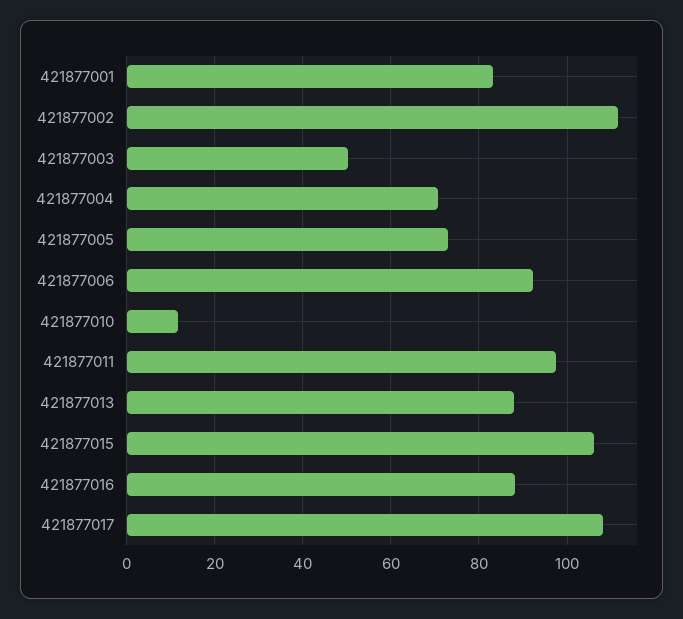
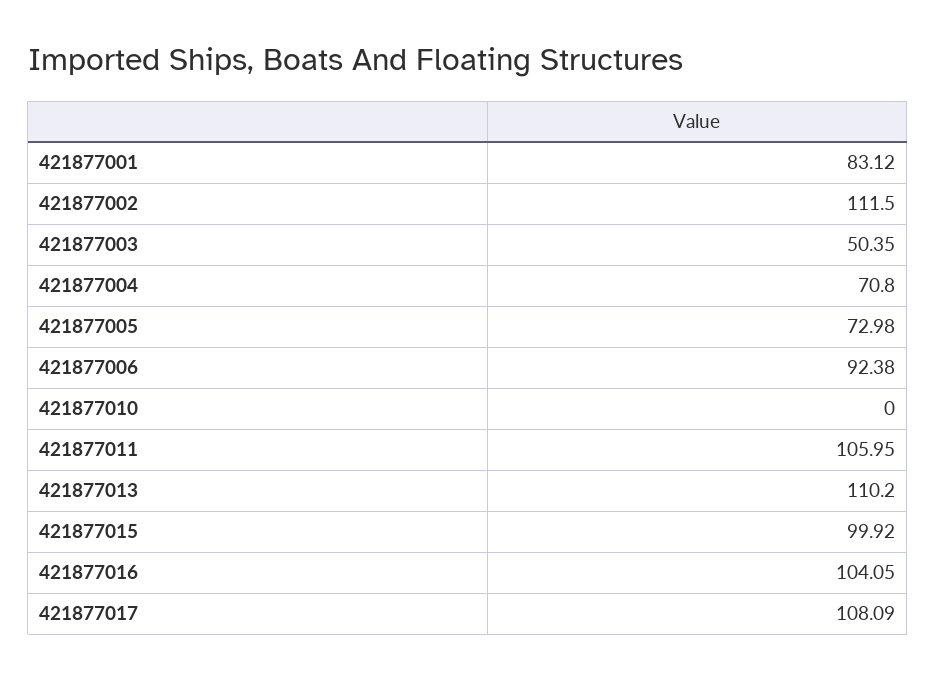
421877010: 12 -> 0
421877011: 98 -> 105.95
421877013: 88 -> 110.2
421877015: 106 -> 99.92
421877016: 88 -> 104.05

